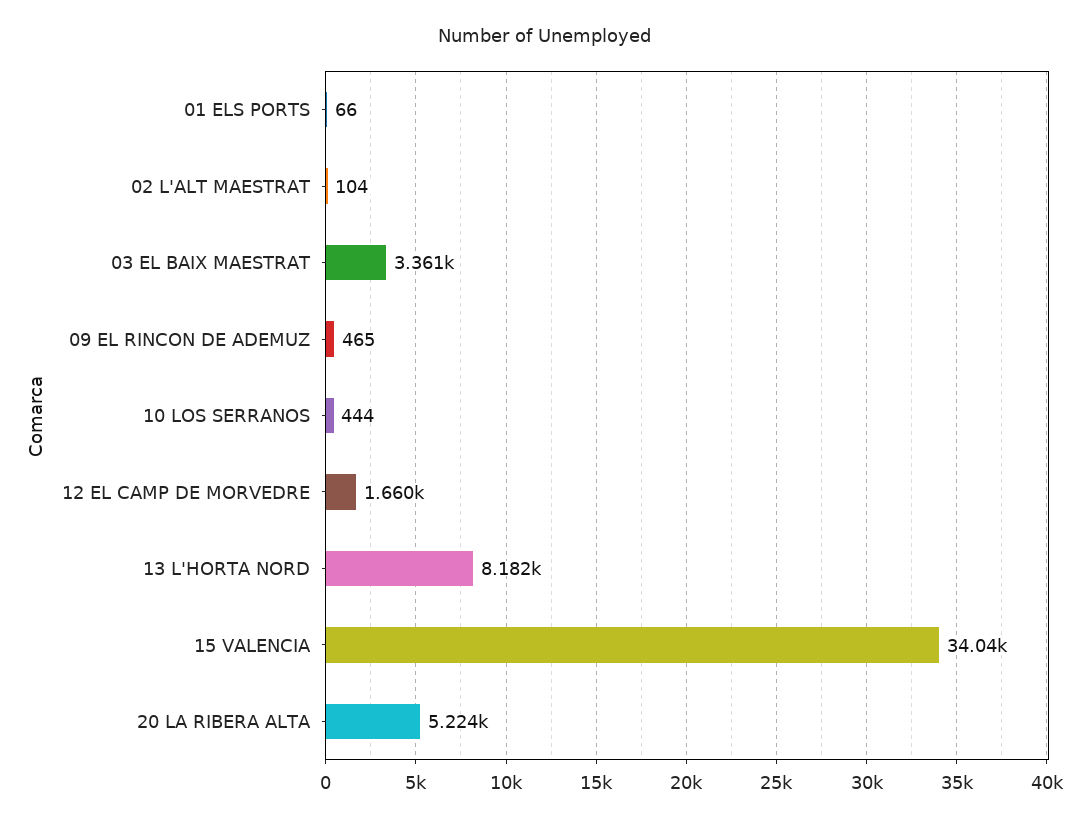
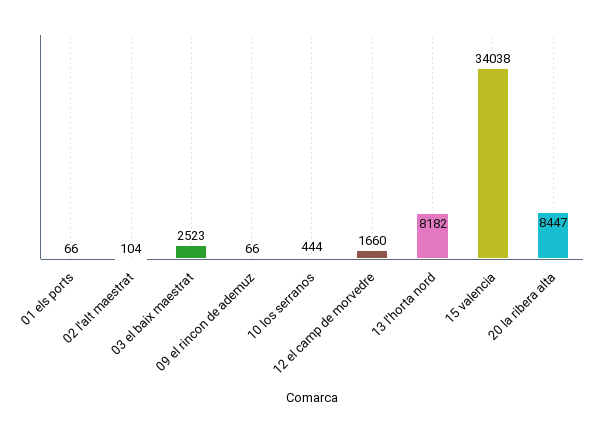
03 EL BAIX MAESTRAT: 3361 -> 2523
09 EL RINCON DE ADEMUZ: 465 -> 66
20 LA RIBERA ALTA: 5224 -> 8447

